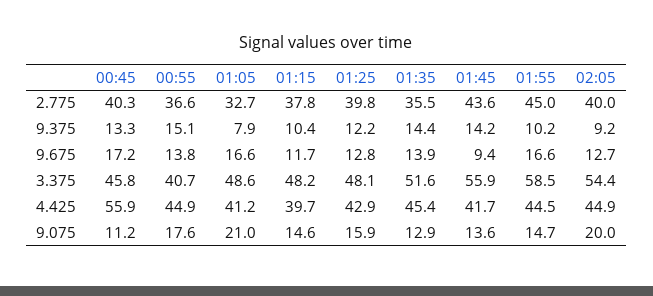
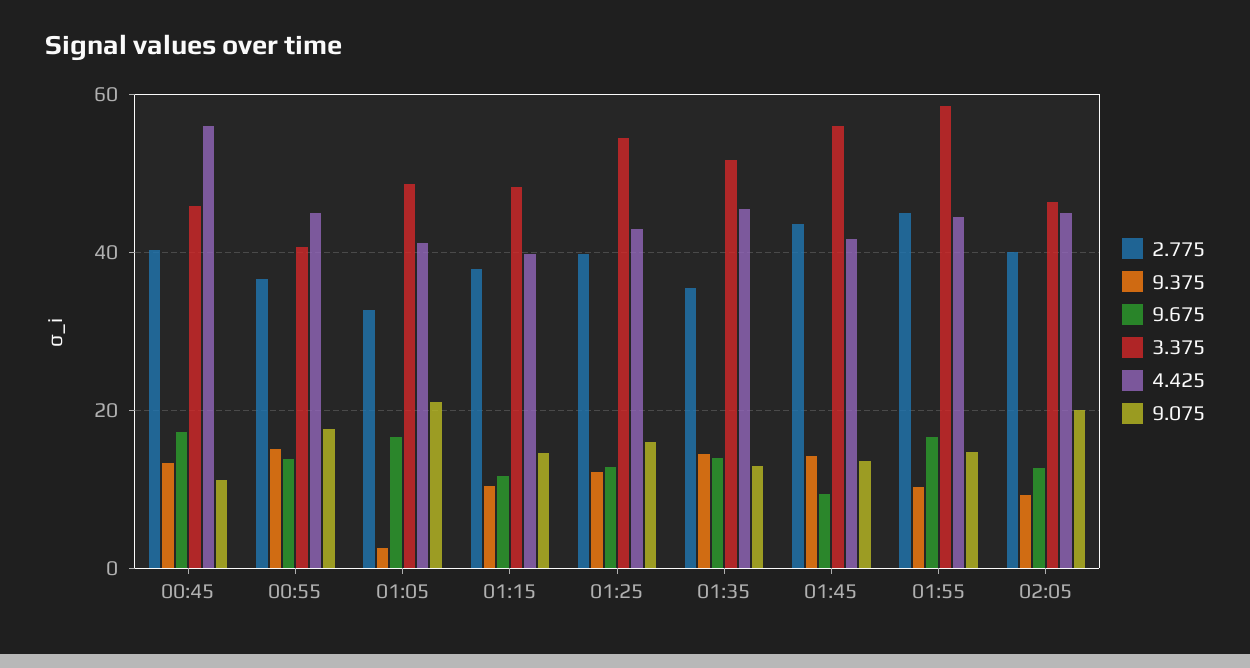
9.375, 01:05: 7.9 -> 2
3.375, 01:25: 48.1 -> 54
3.375, 02:05: 54.4 -> 46

